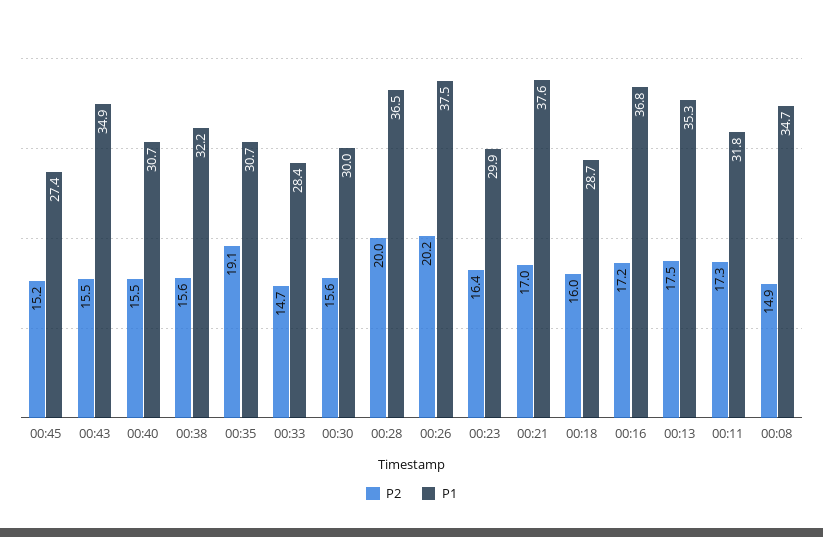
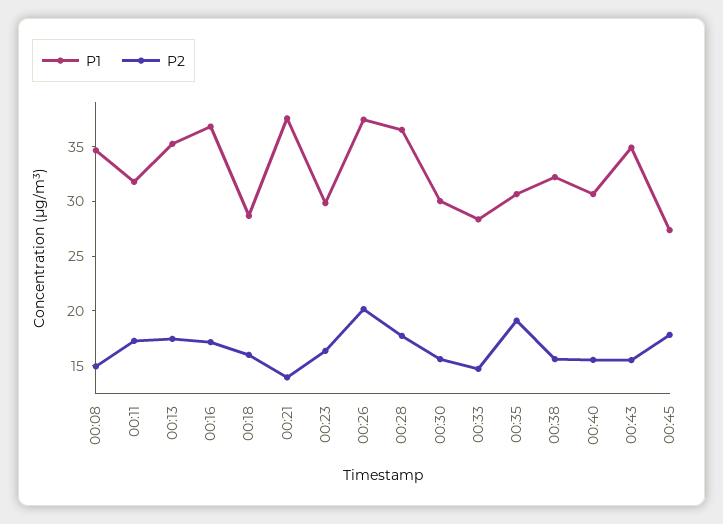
P2, 00:45: 15.2 -> 18
P2, 00:28: 20 -> 18
P2, 00:21: 17 -> 14

